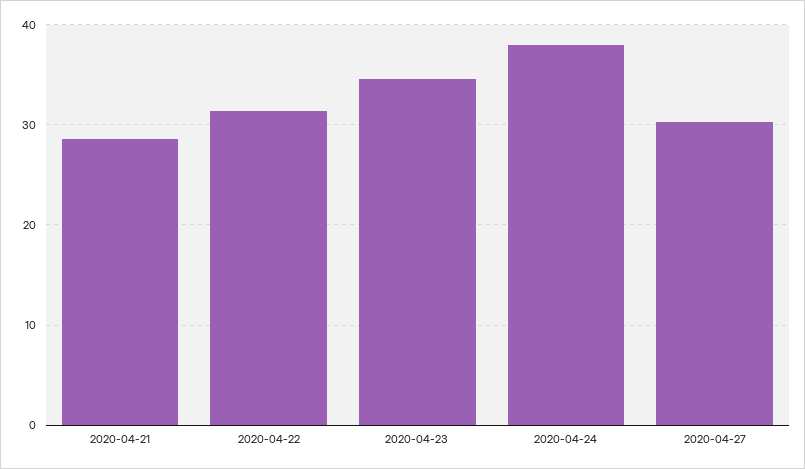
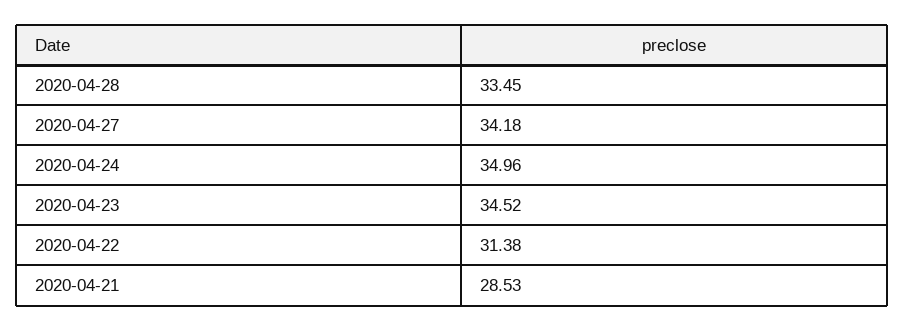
2020-04-24: 38 -> 34.96
2020-04-27: 30 -> 34.18
2020-04-28: none -> 33.45

